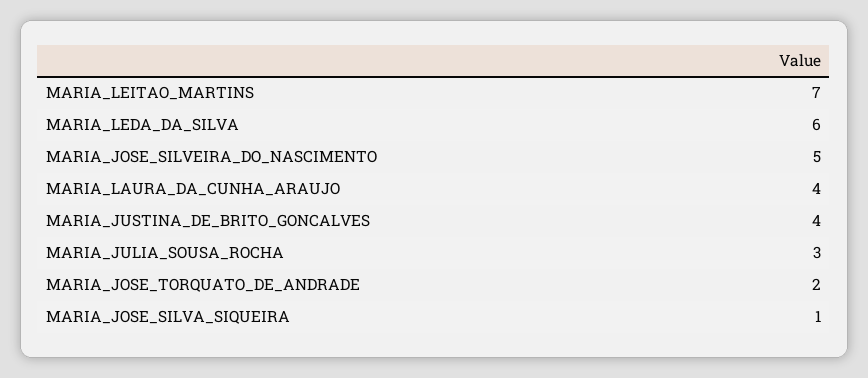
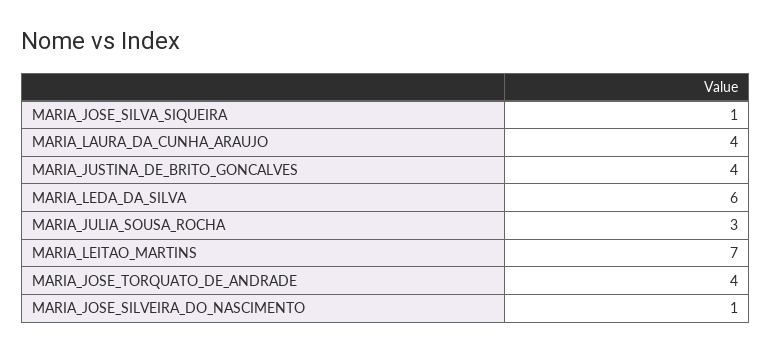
MARIA_JOSE_SILVEIRA_DO_NASCIMENTO: 5 -> 1
MARIA_JOSE_TORQUATO_DE_ANDRADE: 2 -> 4

